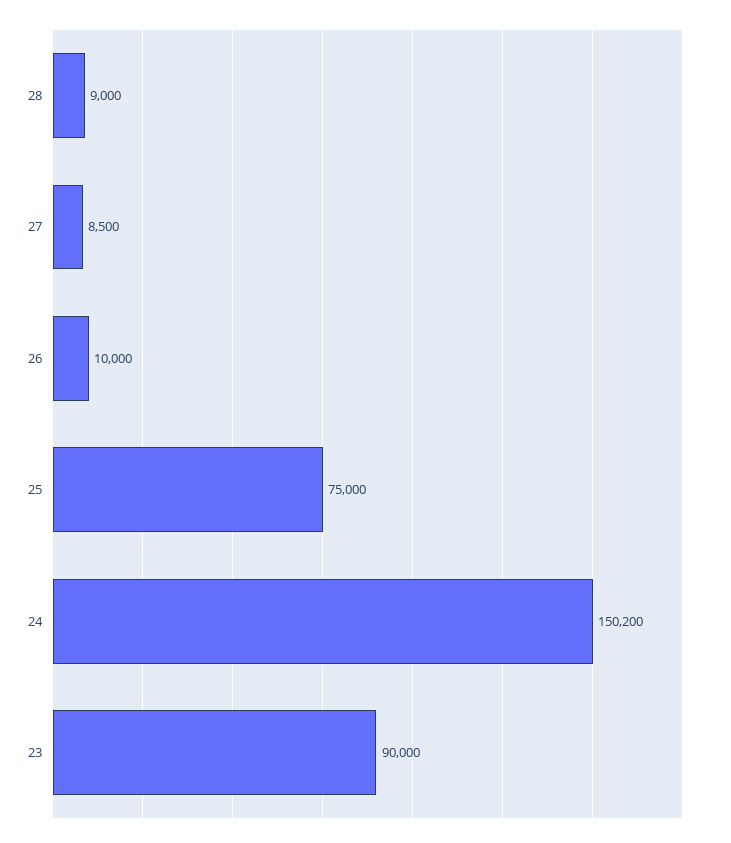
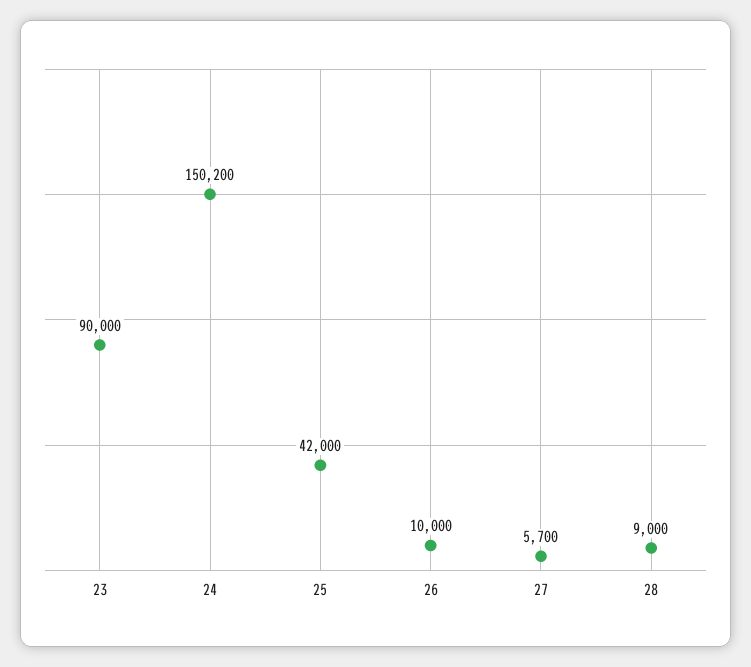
27: 8500 -> 5700
25: 75000 -> 42000

